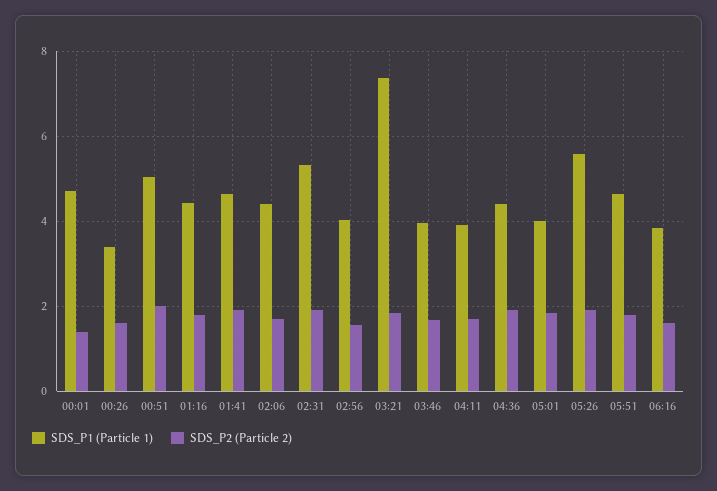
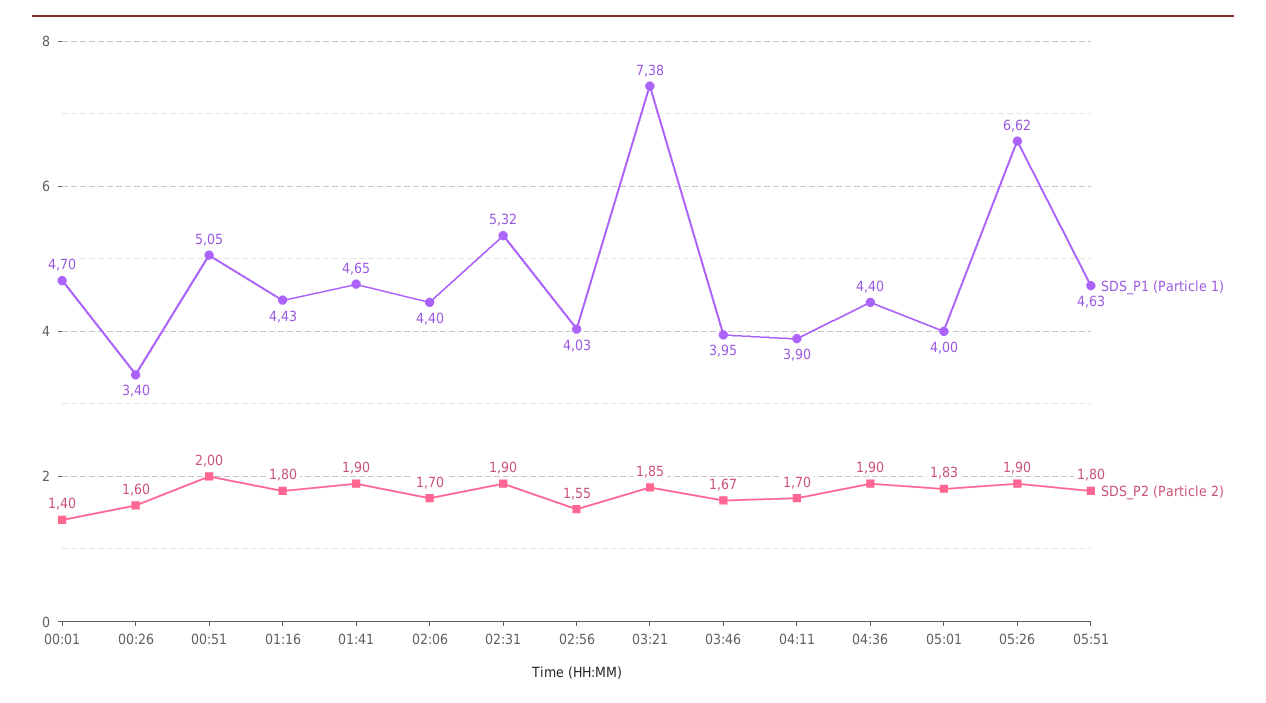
SDS_P1 (Particle 1), 05:26: 5.6 -> 6.62
SDS_P1 (Particle 1), 06:16: 3.8 -> none
SDS_P2 (Particle 2), 06:16: 1.6 -> none

